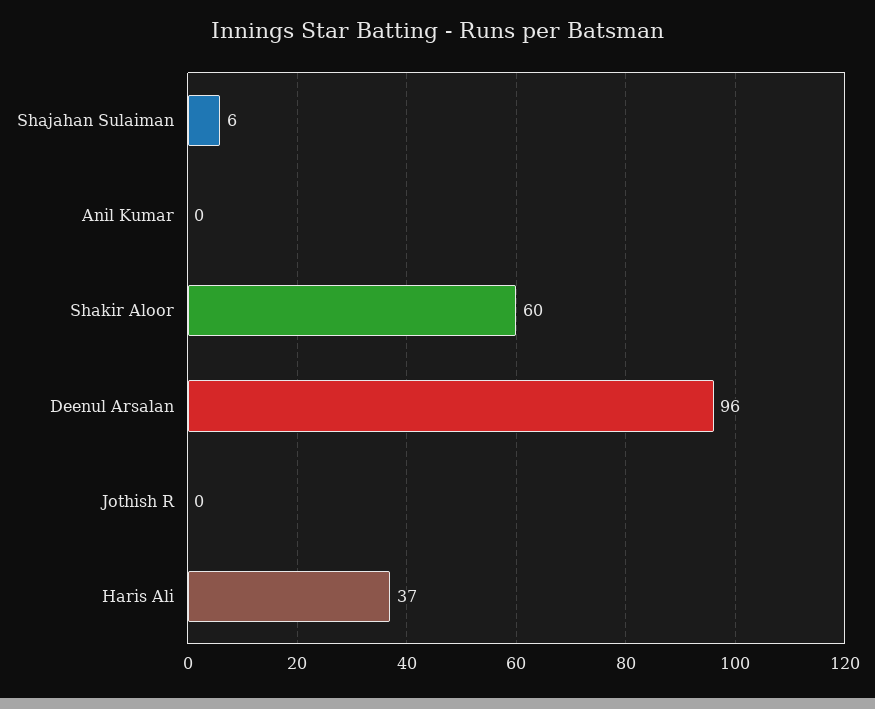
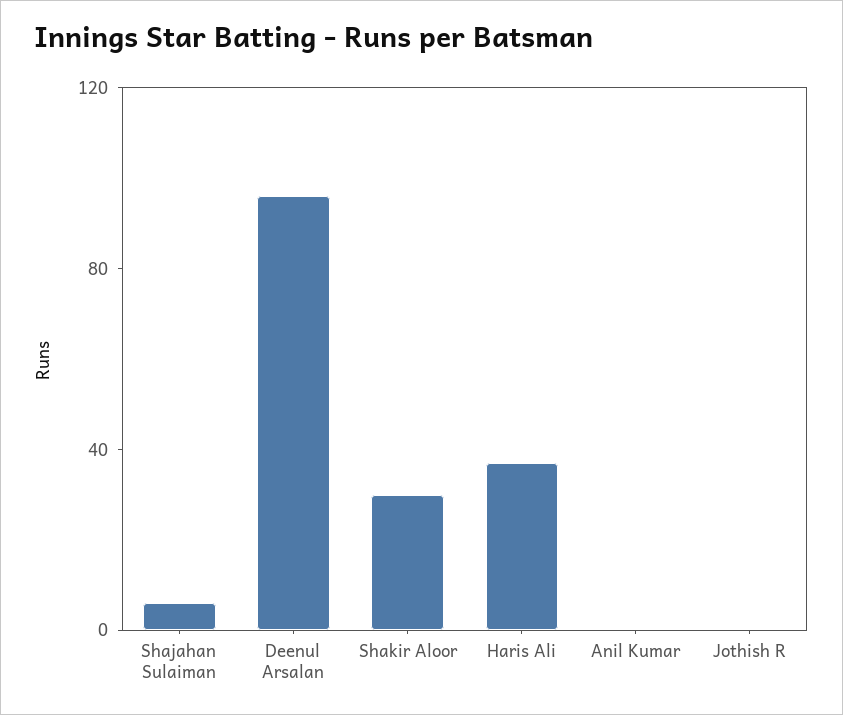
Shakir Aloor: 60 -> 30

